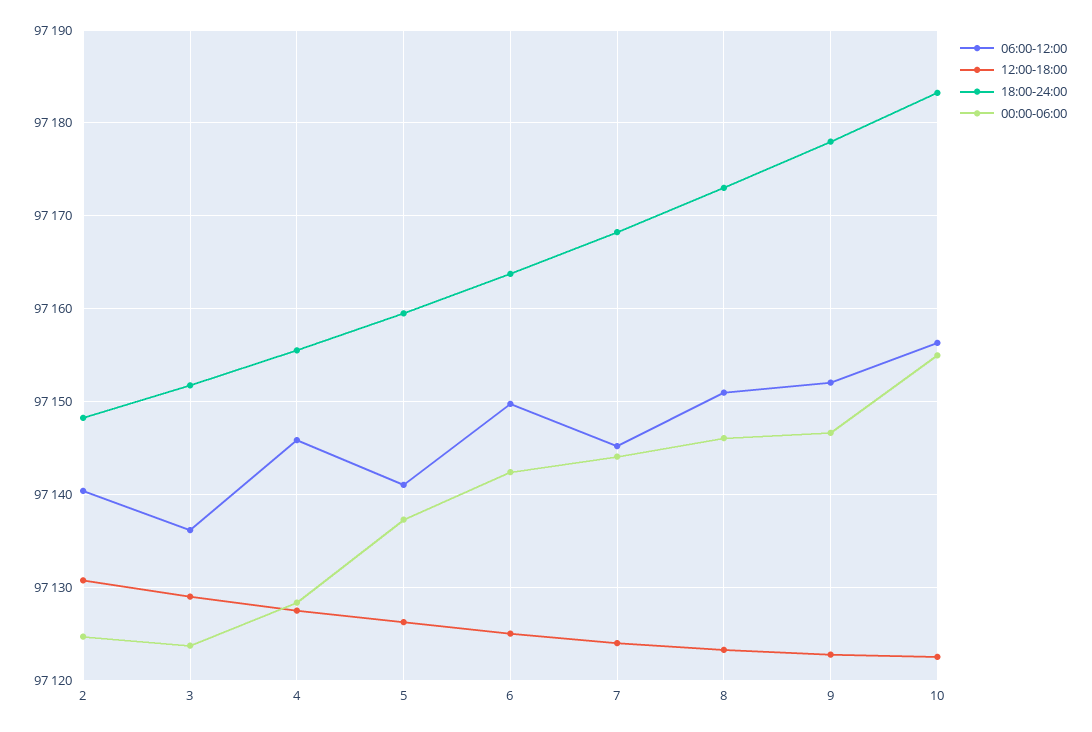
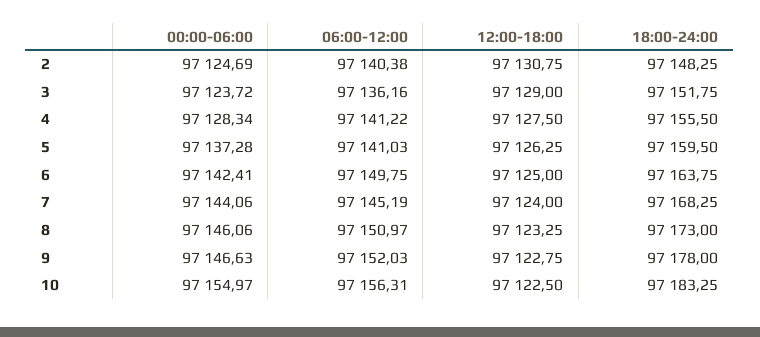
06:00-12:00, 4: 97146 -> 97141.22

